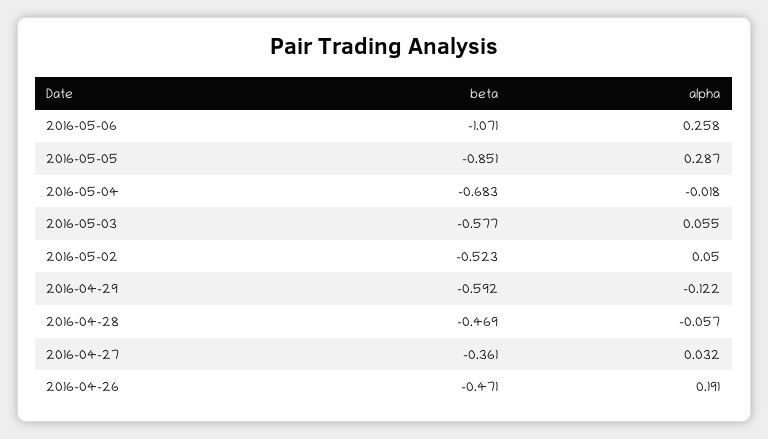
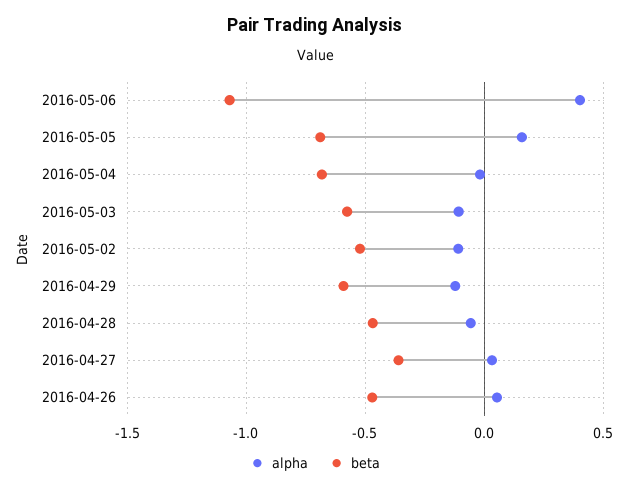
alpha, 2016-05-06: 0.258 -> 0.4
beta, 2016-05-05: -0.851 -> -0.7
alpha, 2016-05-05: 0.287 -> 0.15
alpha, 2016-05-03: 0.055 -> -0.1
alpha, 2016-05-02: 0.05 -> -0.1
alpha, 2016-04-26: 0.191 -> 0.05

